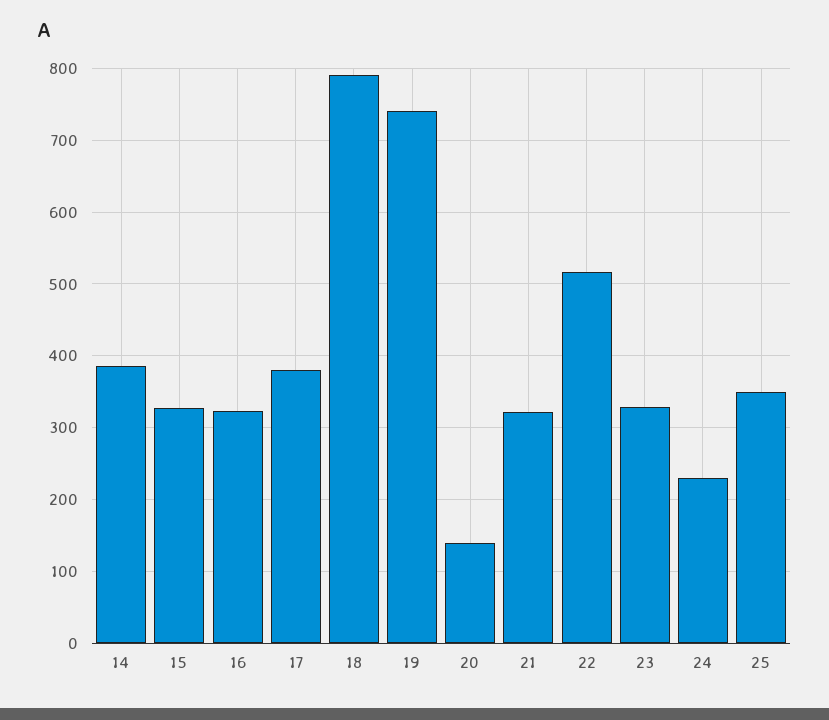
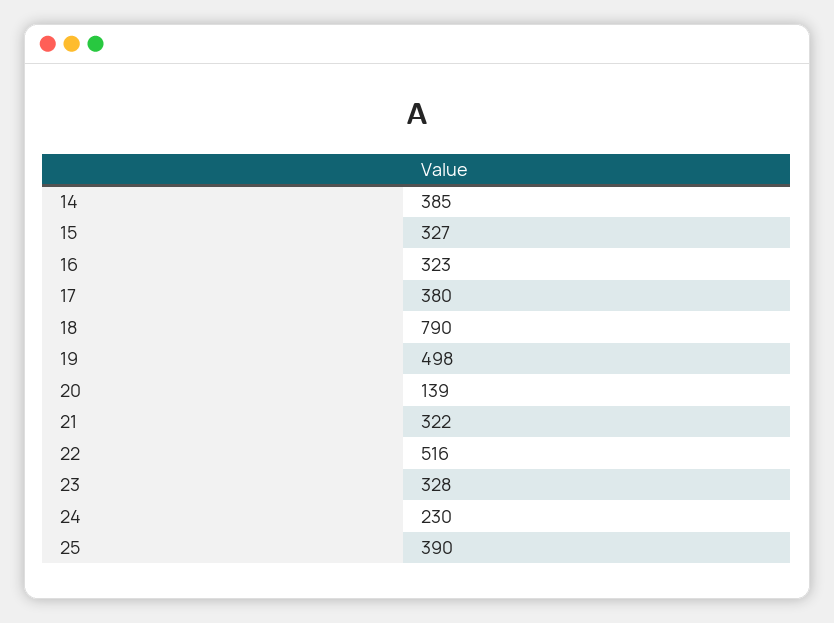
19: 740 -> 498
25: 350 -> 390

